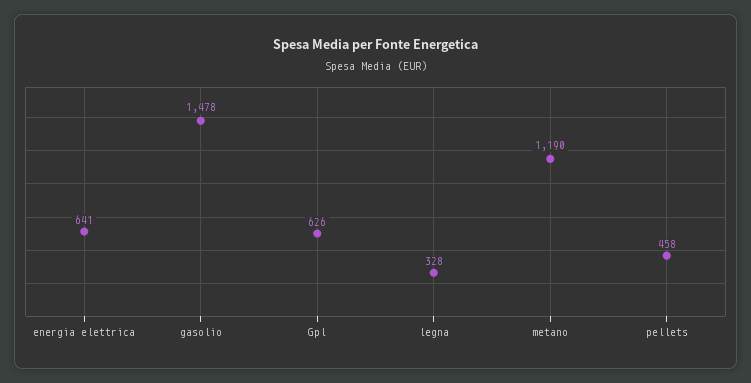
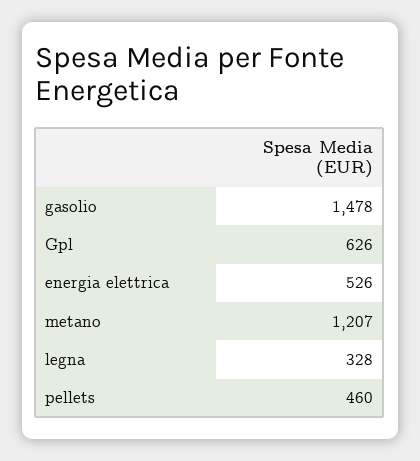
energia elettrica: 641 -> 526
metano: 1190 -> 1207
pellets: 458 -> 460

